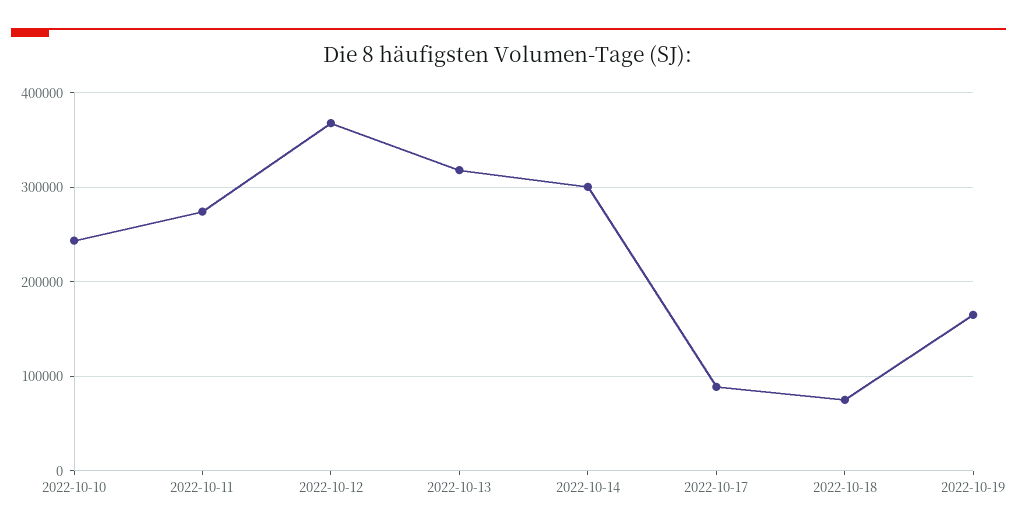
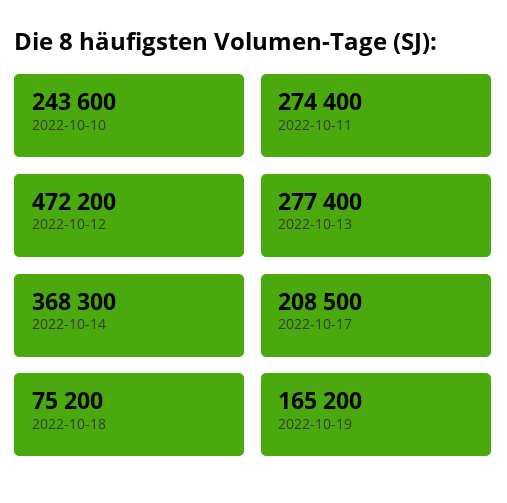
2022-10-12: 370000 -> 472200
2022-10-13: 320000 -> 277400
2022-10-14: 300000 -> 368300
2022-10-17: 90000 -> 208500

